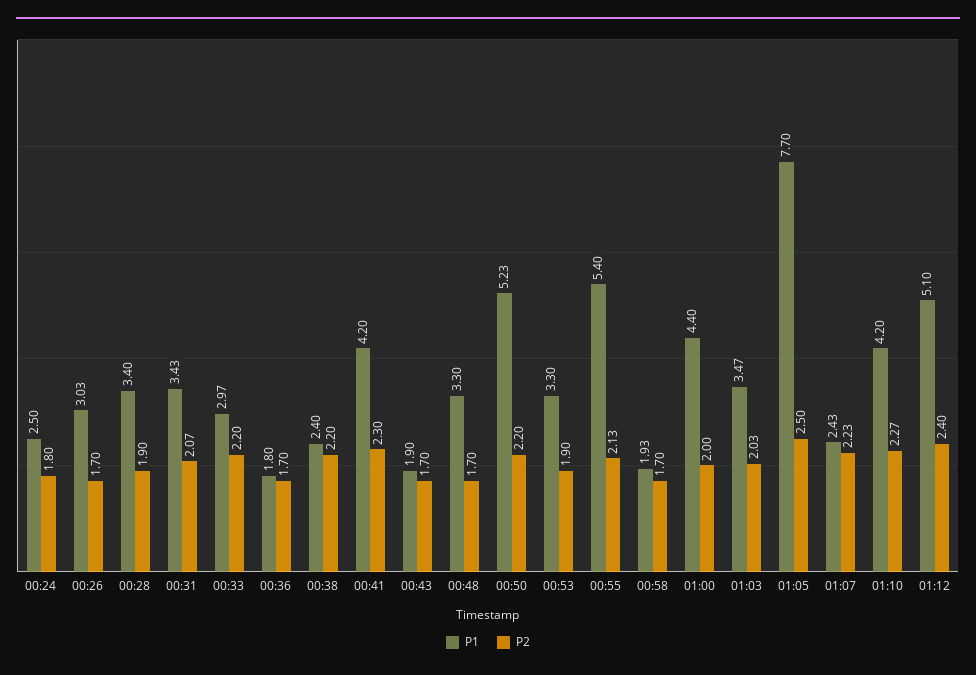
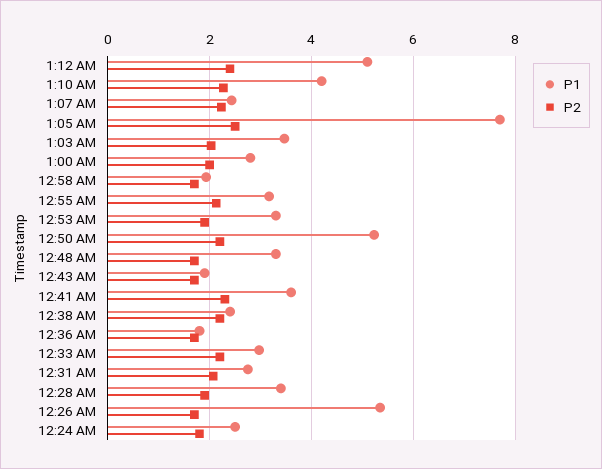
P1, 00:26: 3.03 -> 5.4
P1, 00:31: 3.43 -> 2.8
P1, 00:41: 4.2 -> 3.6
P1, 00:55: 5.4 -> 3.2
P1, 01:00: 4.4 -> 2.8

